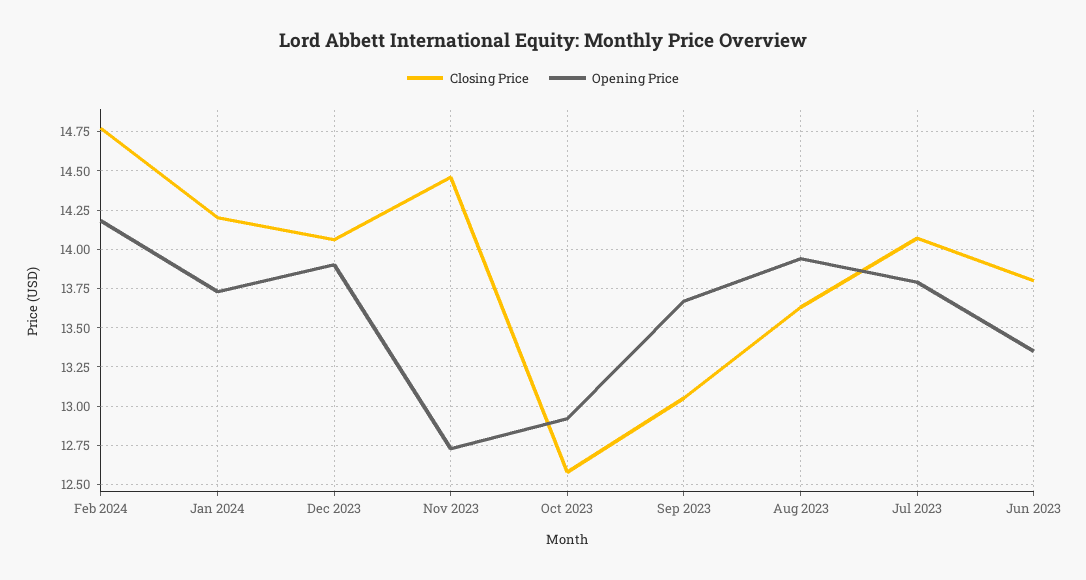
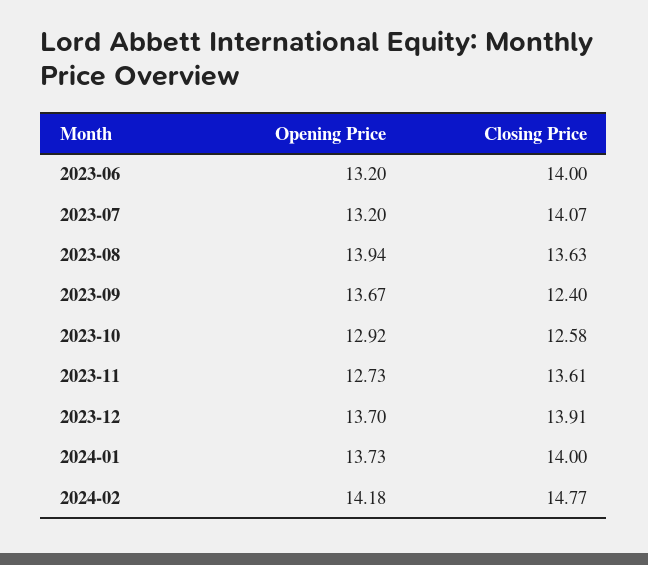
Closing Price, Jan 2024: 14.2 -> 14
Closing Price, Dec 2023: 14.05 -> 13.91
Opening Price, Dec 2023: 13.9 -> 13.7
Closing Price, Nov 2023: 14.45 -> 13.61
Closing Price, Sep 2023: 13.05 -> 12.4
Opening Price, Jul 2023: 13.8 -> 13.2
Closing Price, Jun 2023: 13.8 -> 14
Opening Price, Jun 2023: 13.35 -> 13.2

